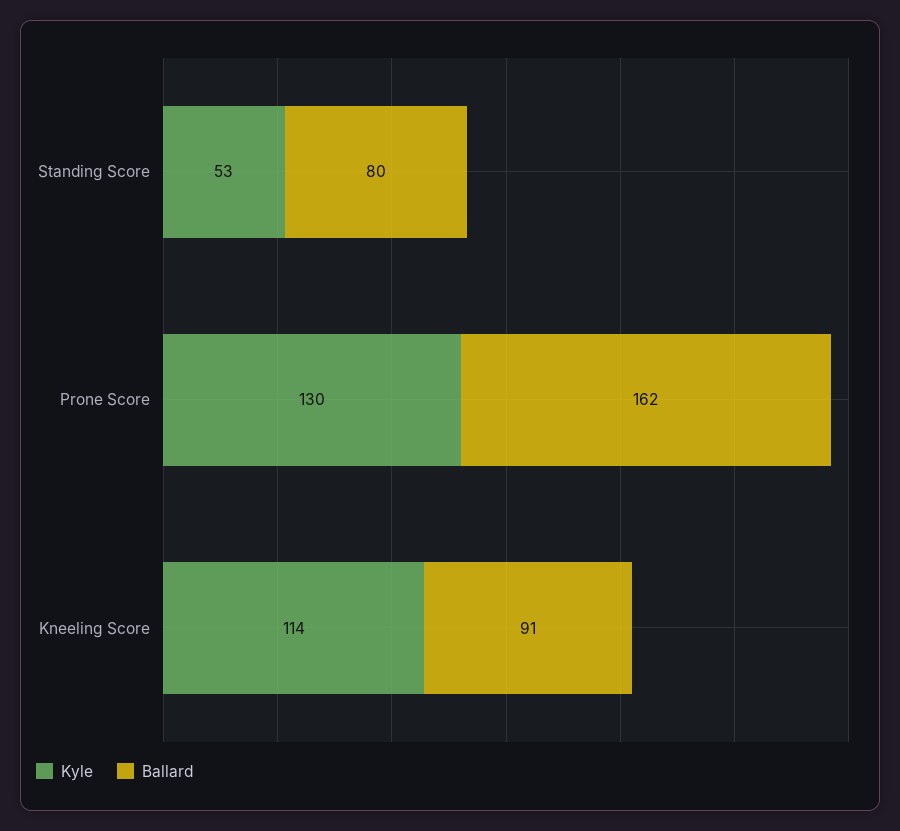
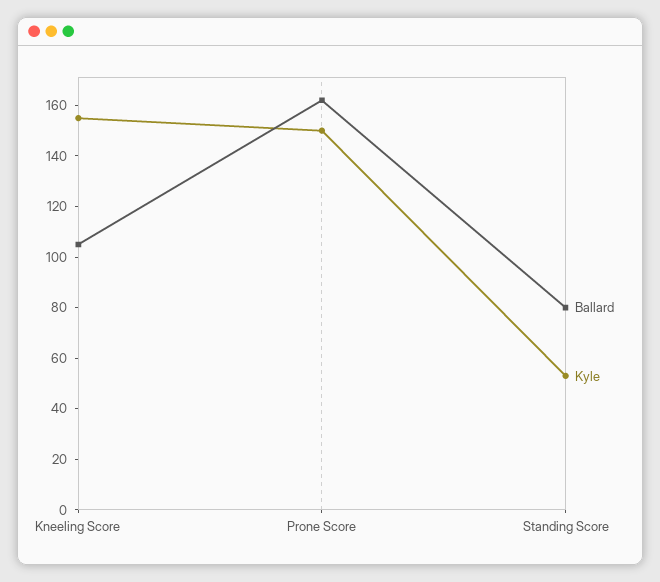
Kyle, Prone Score: 130 -> 150
Kyle, Kneeling Score: 114 -> 155
Ballard, Kneeling Score: 91 -> 105

